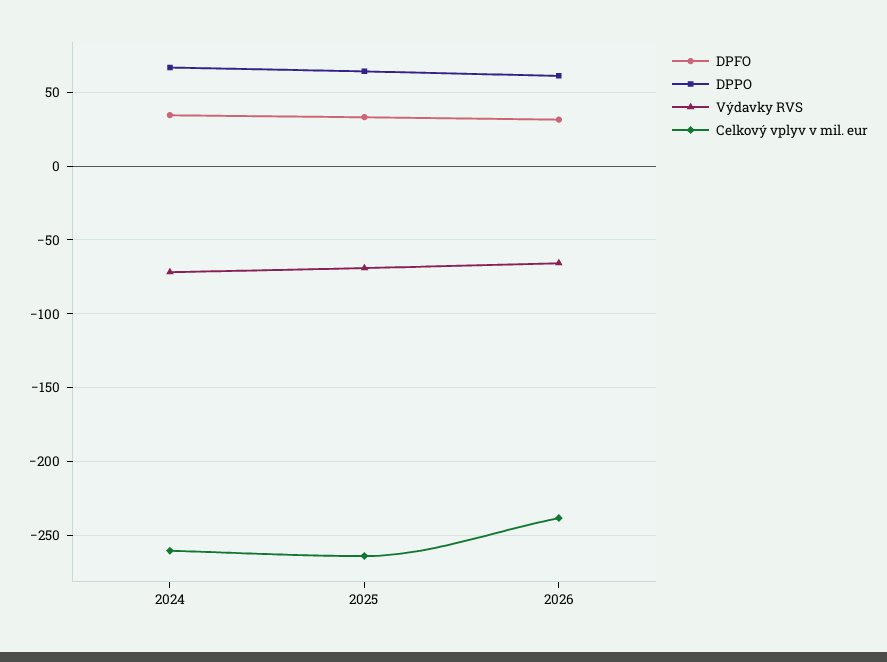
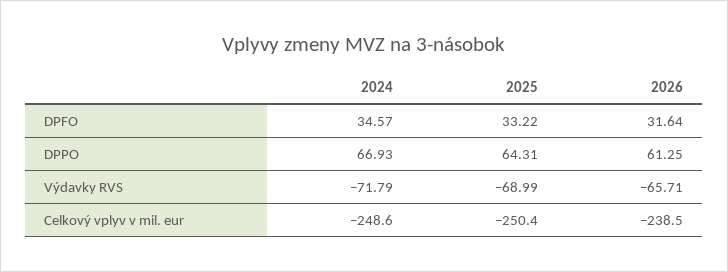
Celkový vplyv v mil. eur, 2024: -260 -> -248.6
Celkový vplyv v mil. eur, 2025: -265 -> -250.4

